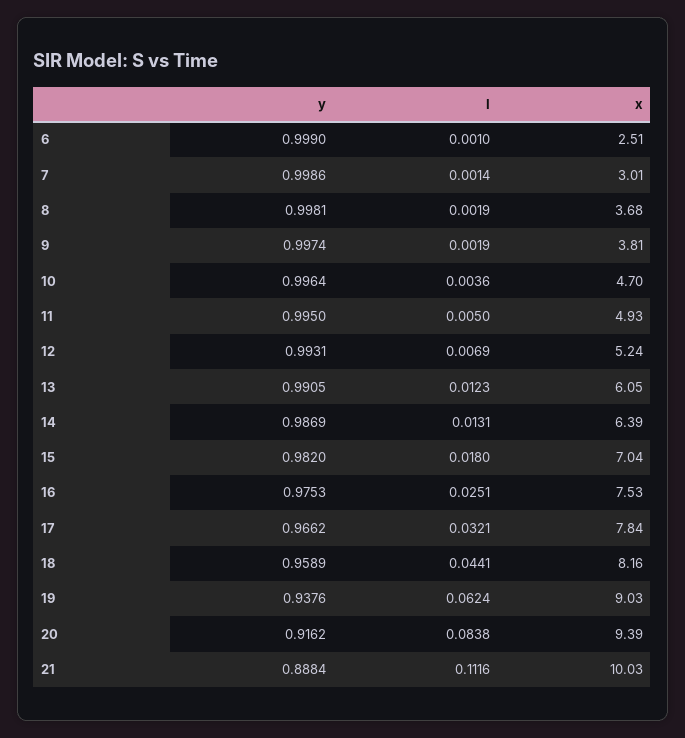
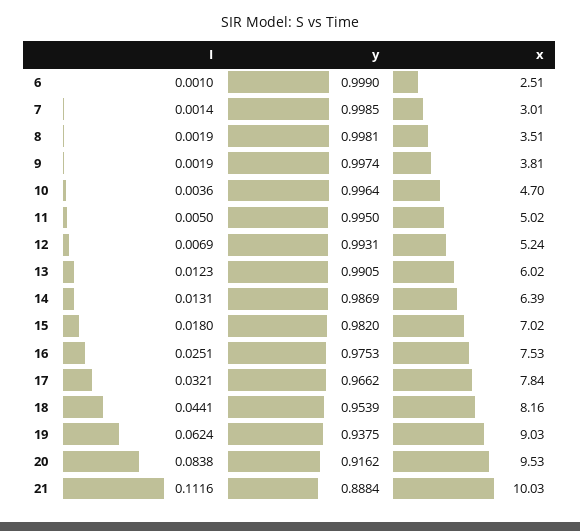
y, 7: 0.9986 -> 0.9985
x, 8: 3.68 -> 3.51
x, 11: 4.93 -> 5.02
x, 13: 6.05 -> 6.02
x, 15: 7.04 -> 7.02
y, 18: 0.9589 -> 0.9539
y, 19: 0.9376 -> 0.9375
x, 20: 9.39 -> 9.53

